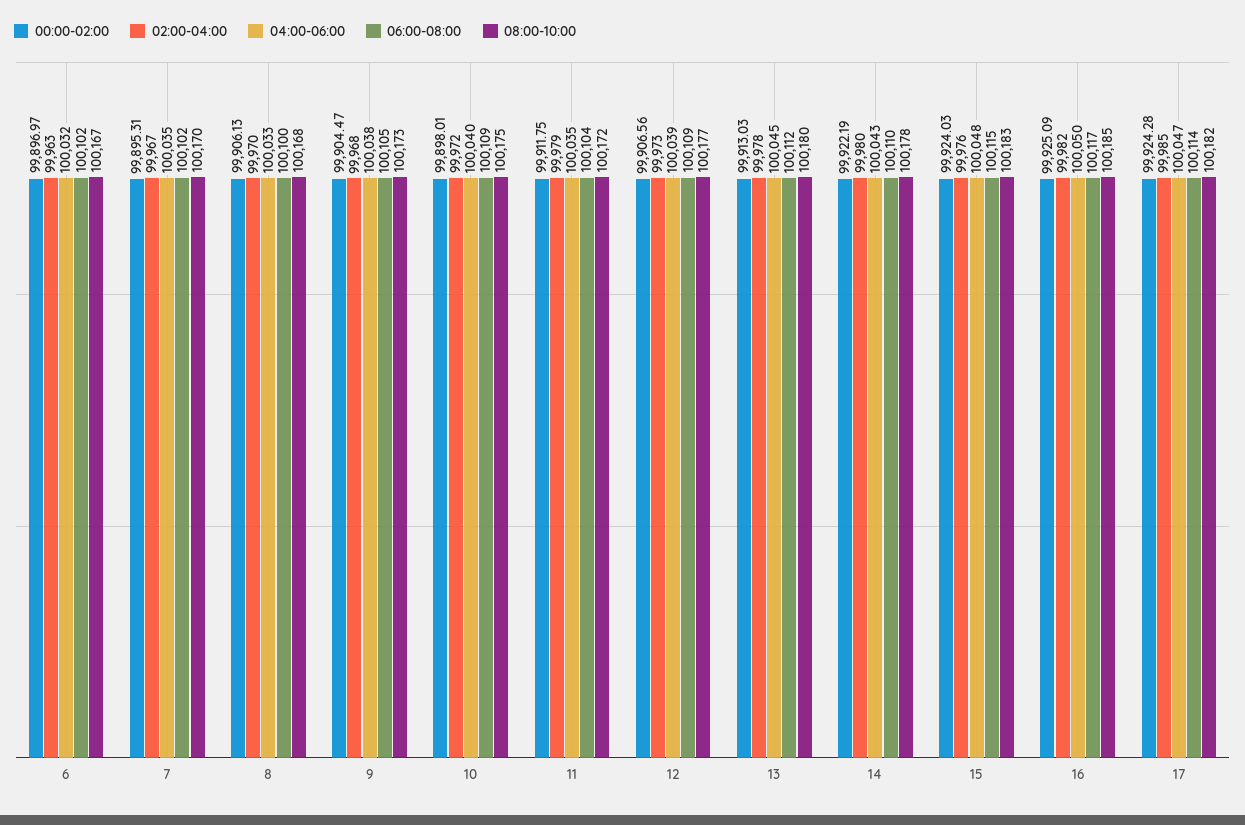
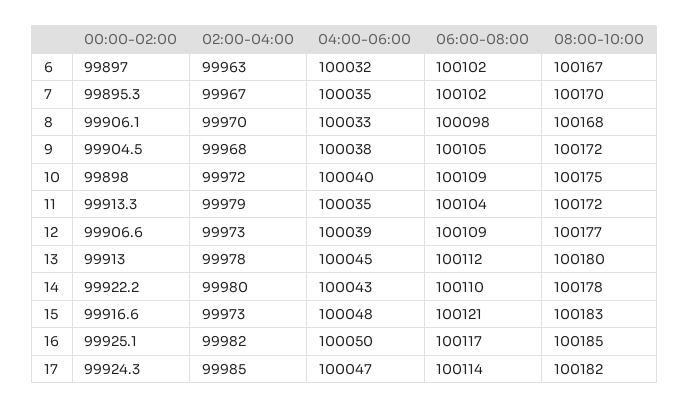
06:00-08:00, 8: 100100 -> 100098
08:00-10:00, 9: 100173 -> 100172
00:00-02:00, 11: 99911.75 -> 99913.3
00:00-02:00, 15: 99924.03 -> 99916.6
02:00-04:00, 15: 99976 -> 99973
06:00-08:00, 15: 100115 -> 100121

